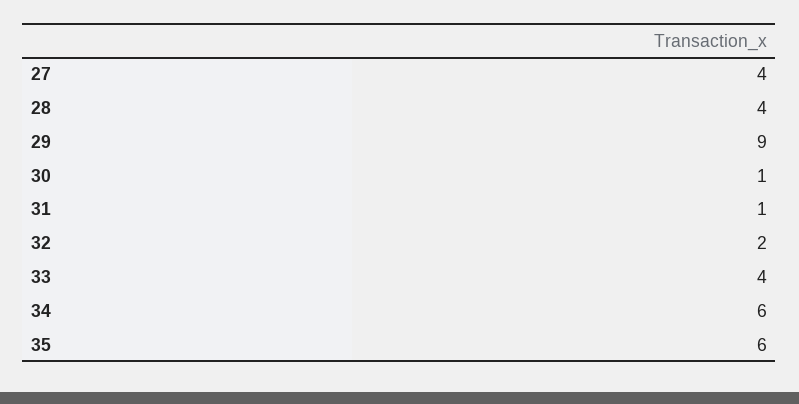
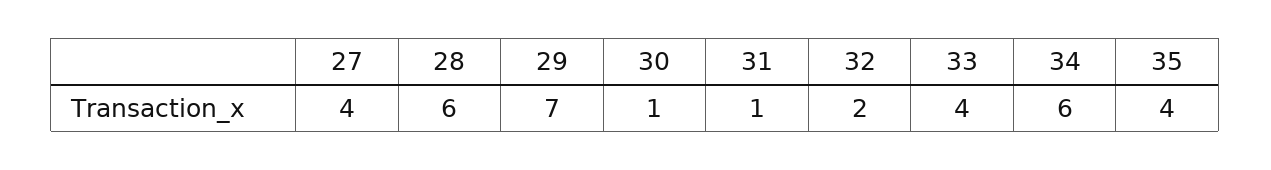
28: 4 -> 6
29: 9 -> 7
35: 6 -> 4

